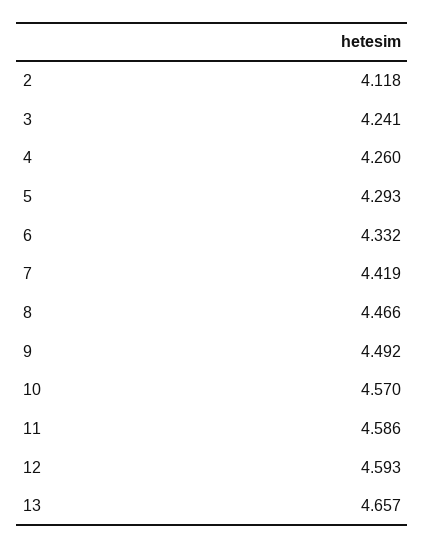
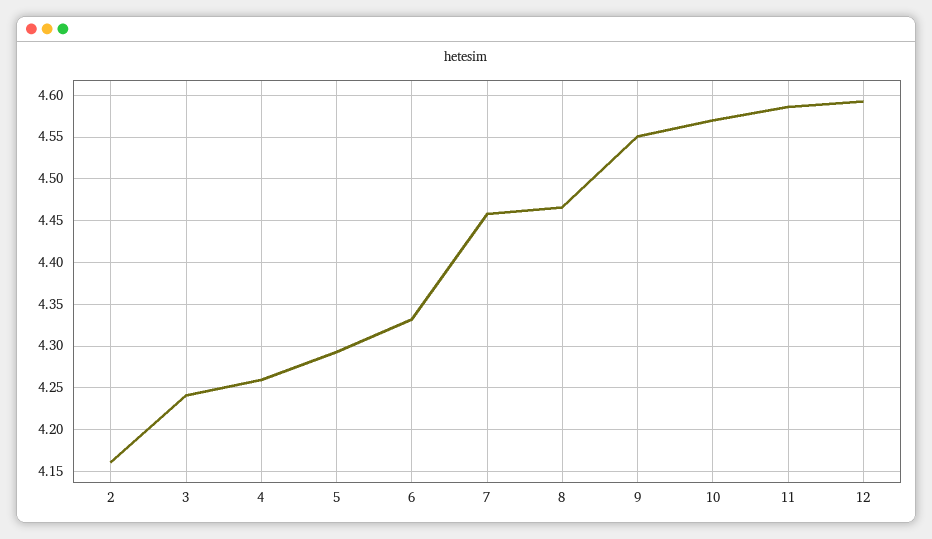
2: 4.118 -> 4.16
7: 4.419 -> 4.46
9: 4.492 -> 4.55
13: 4.657 -> none

